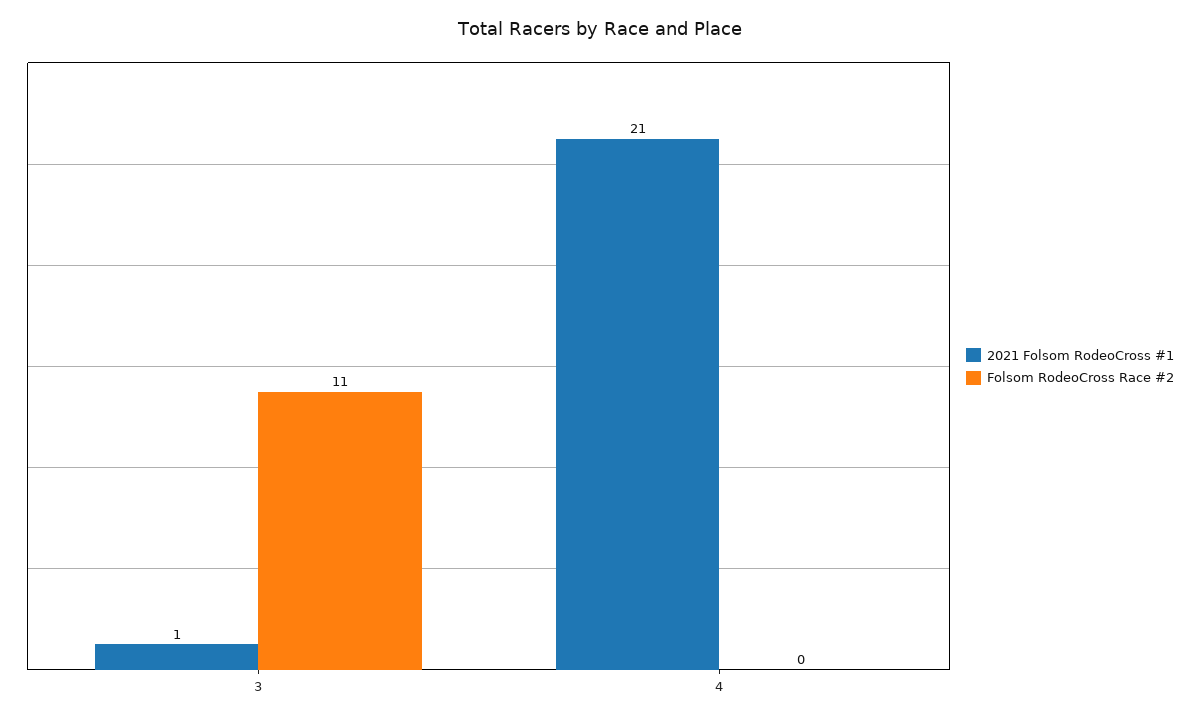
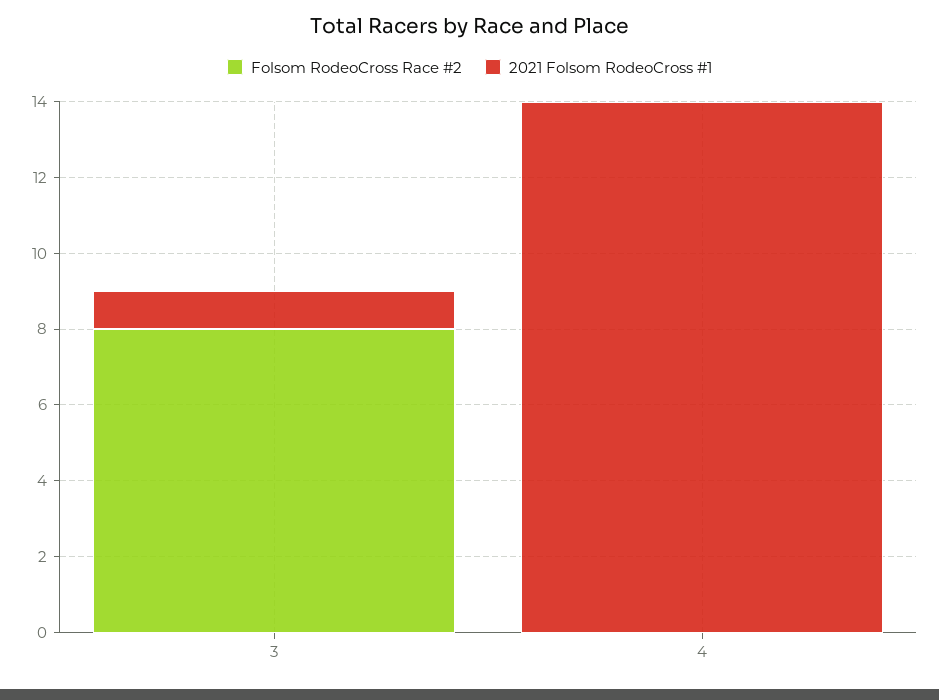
Folsom RodeoCross Race #2, 3: 11 -> 8
2021 Folsom RodeoCross #1, 4: 21 -> 14

